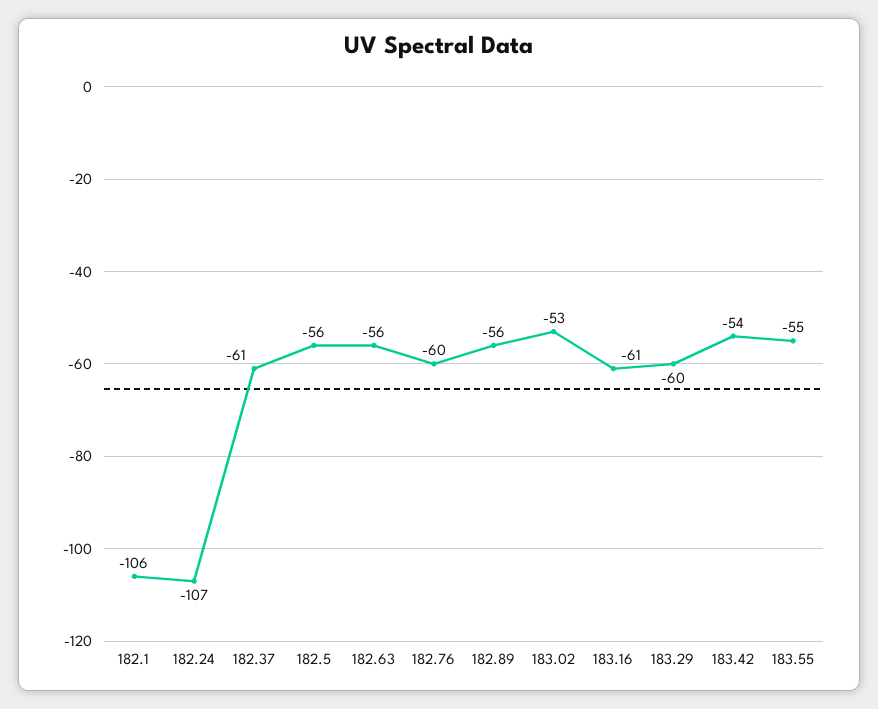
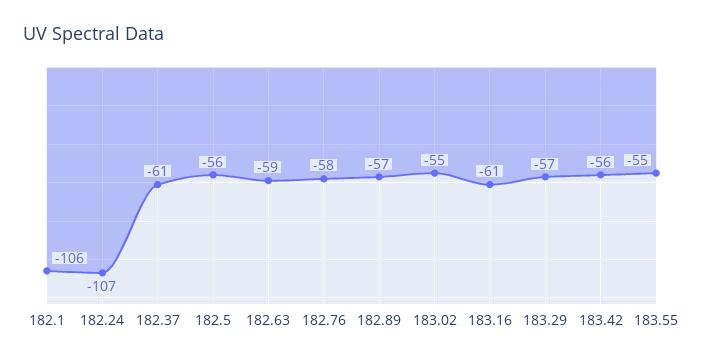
182.63: -56 -> -59
182.76: -60 -> -58
182.89: -56 -> -57
183.02: -53 -> -55
183.29: -60 -> -57
183.42: -54 -> -56

